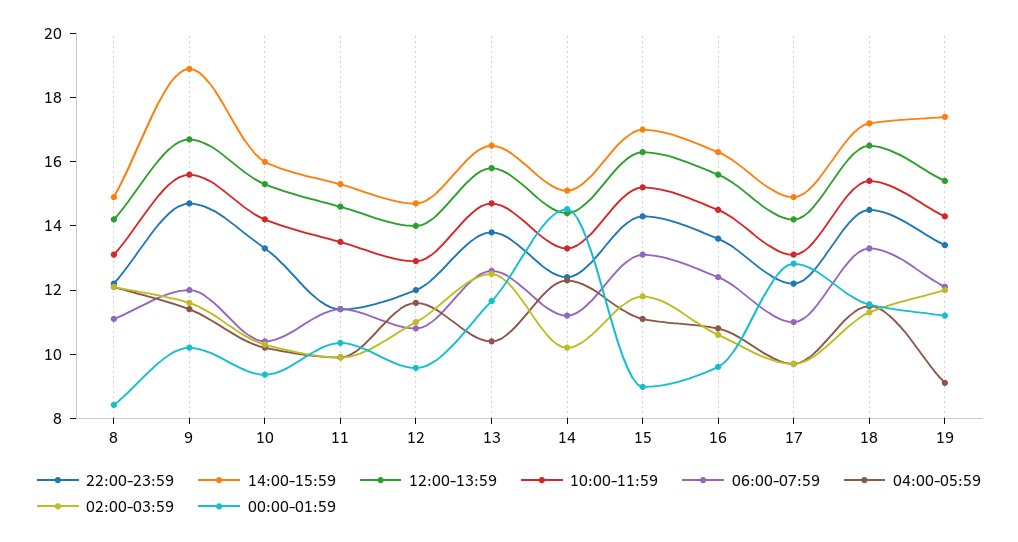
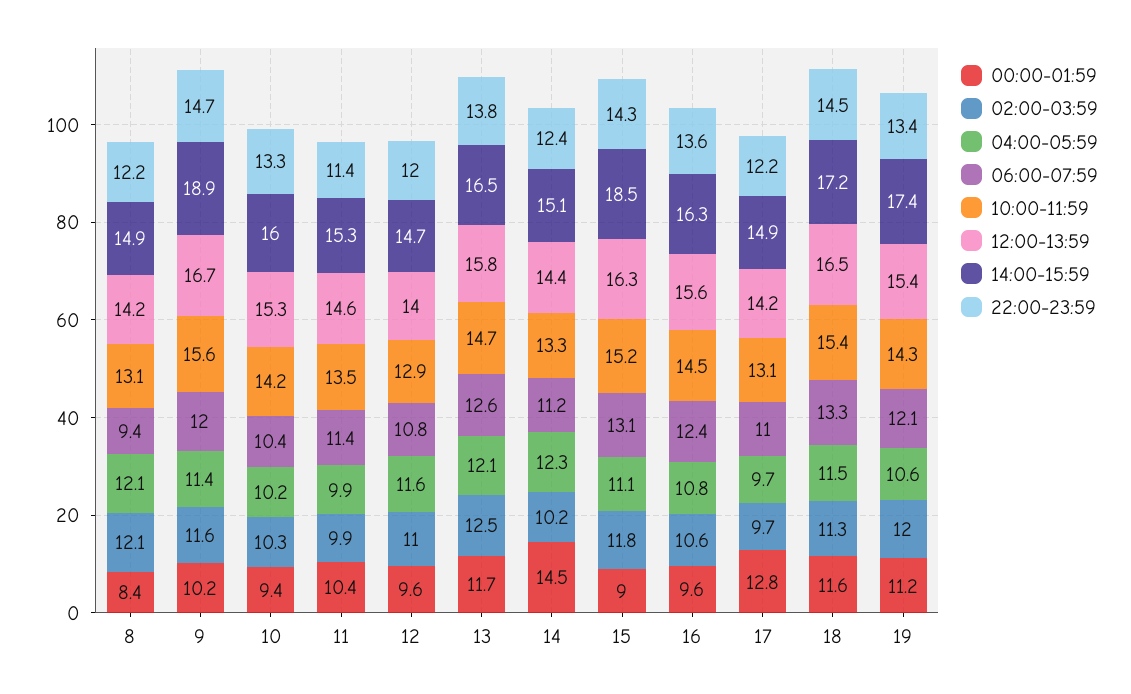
06:00-07:59, 8: 11 -> 9.4
04:00-05:59, 13: 10.5 -> 12.1
14:00-15:59, 15: 17 -> 18.5
04:00-05:59, 19: 9 -> 10.6

